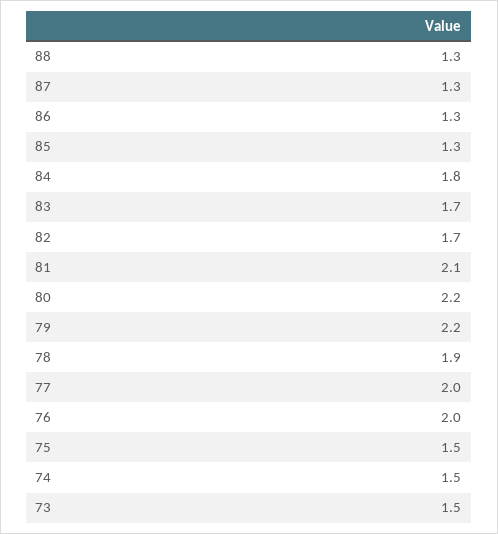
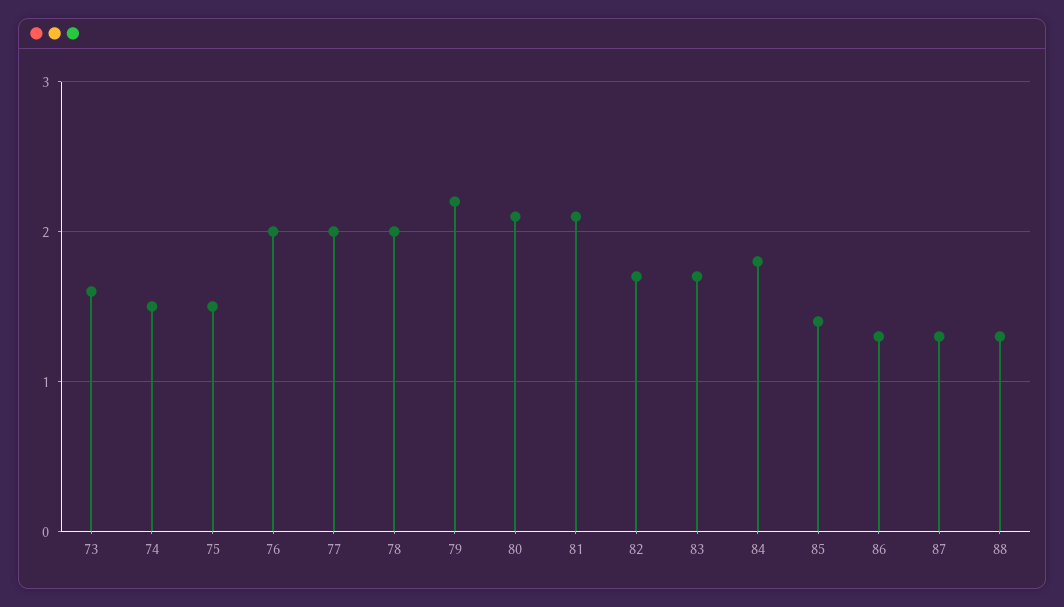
85: 1.3 -> 1.4
80: 2.2 -> 2.1
78: 1.9 -> 2
73: 1.5 -> 1.6

